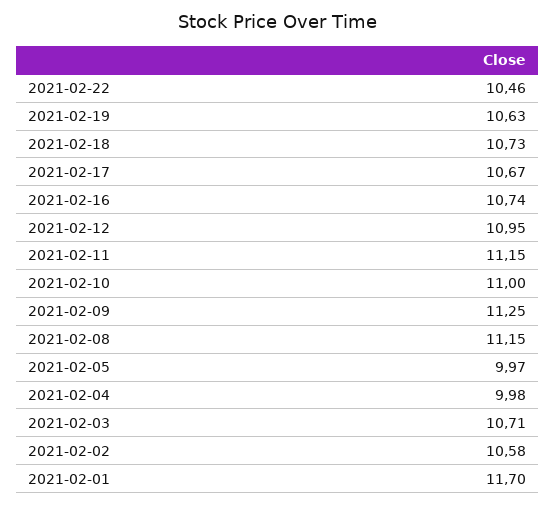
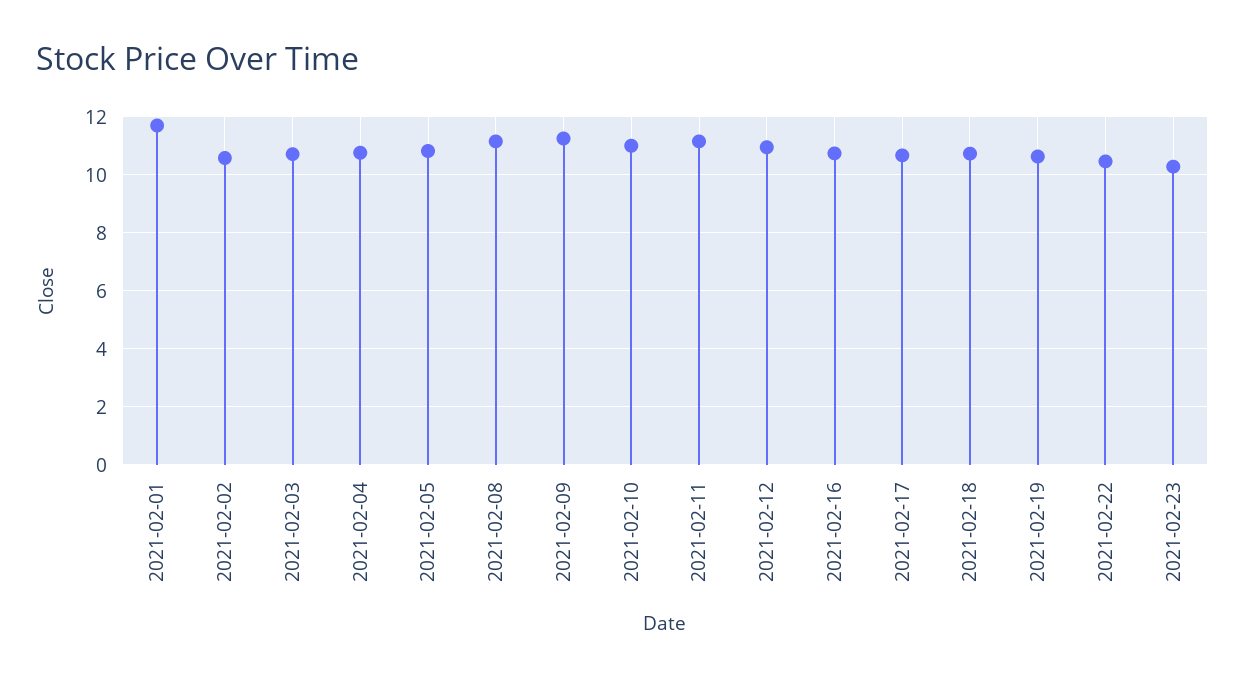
2021-02-05: 9.97 -> 10.75
2021-02-04: 9.98 -> 10.75
2021-02-23: none -> 10.25

